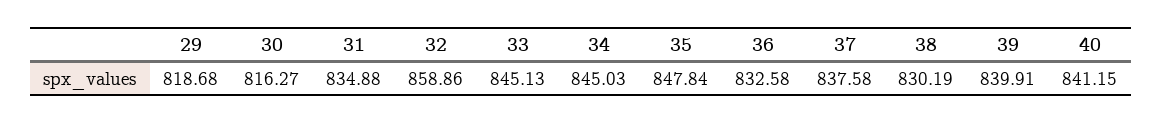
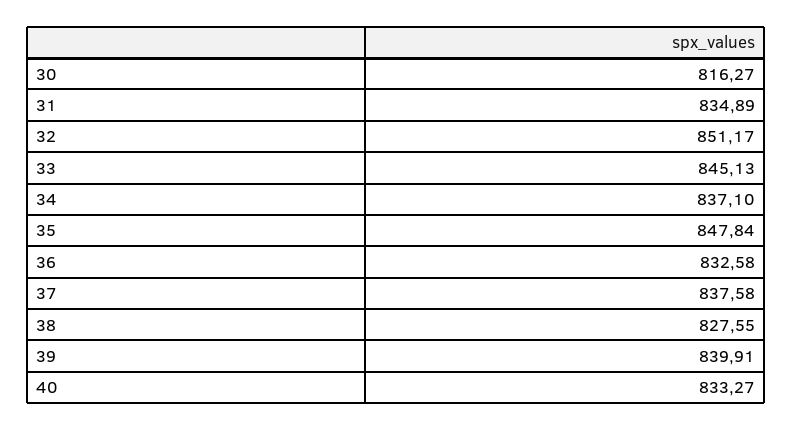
29: 818.68 -> none
31: 834.88 -> 834.89
32: 858.86 -> 851.17
34: 845.03 -> 837.1
38: 830.19 -> 827.55
40: 841.15 -> 833.27

